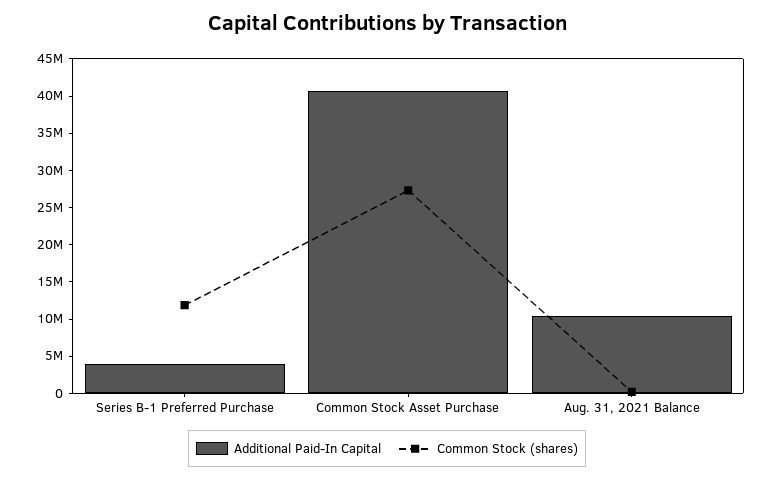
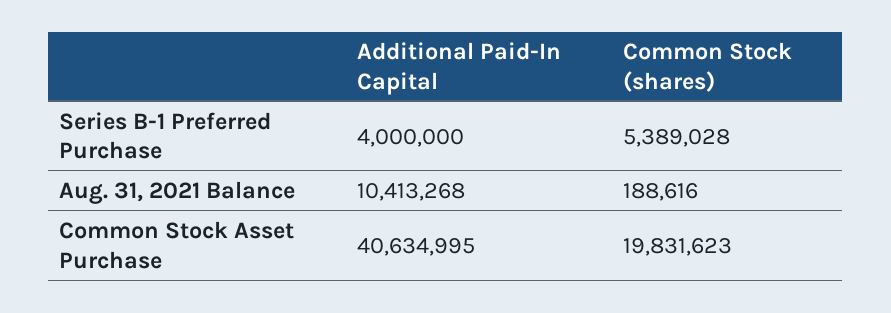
Common Stock (shares), Series B-1 Preferred Purchase: 12500000 -> 5389028
Common Stock (shares), Common Stock Asset Purchase: 27500000 -> 19831623

